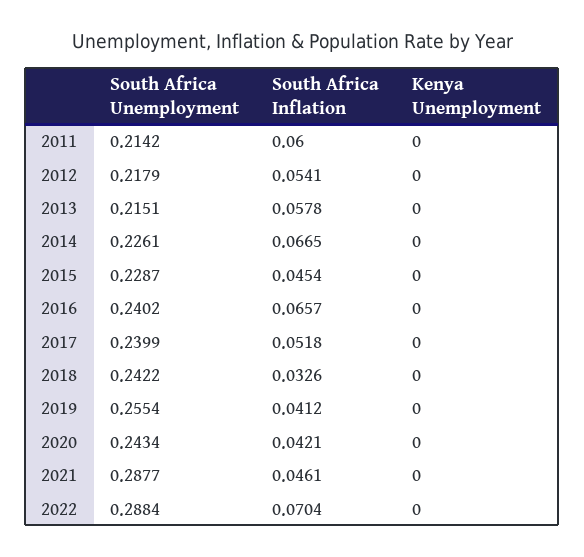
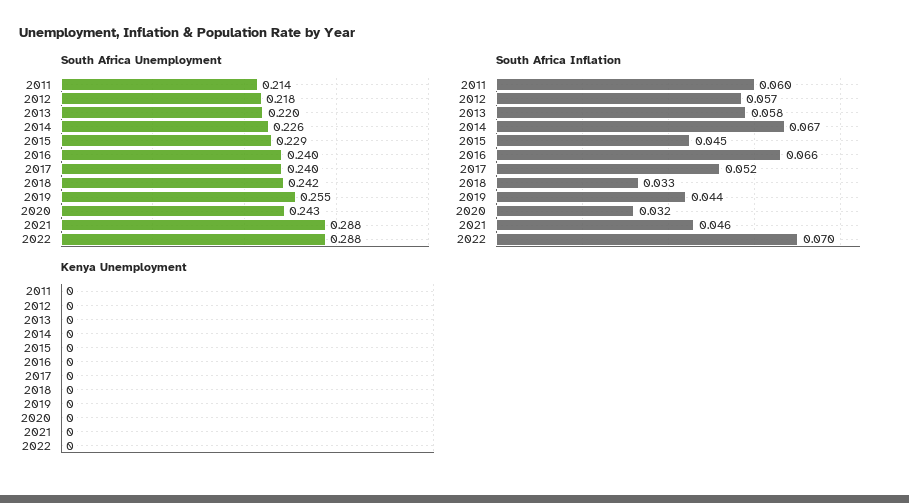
South Africa Inflation, 2012: 0.0541 -> 0.057
South Africa Unemployment, 2013: 0.2151 -> 0.22
South Africa Inflation, 2019: 0.0412 -> 0.044
South Africa Inflation, 2020: 0.0421 -> 0.032

